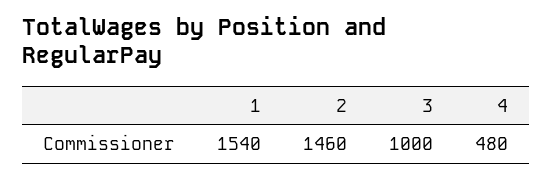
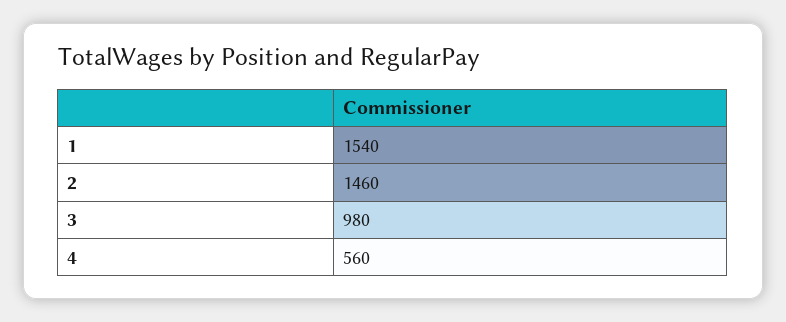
3: 1000 -> 980
4: 480 -> 560

